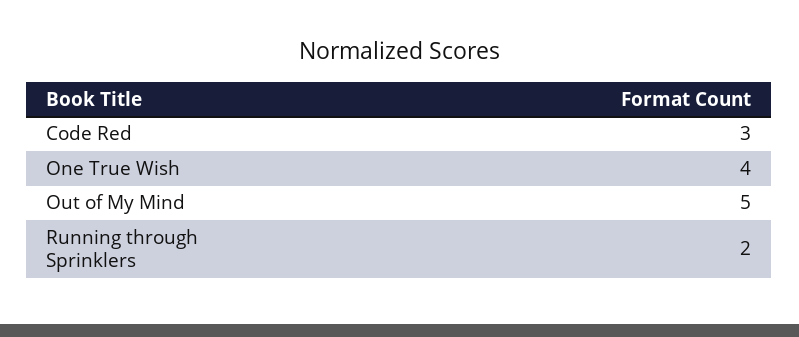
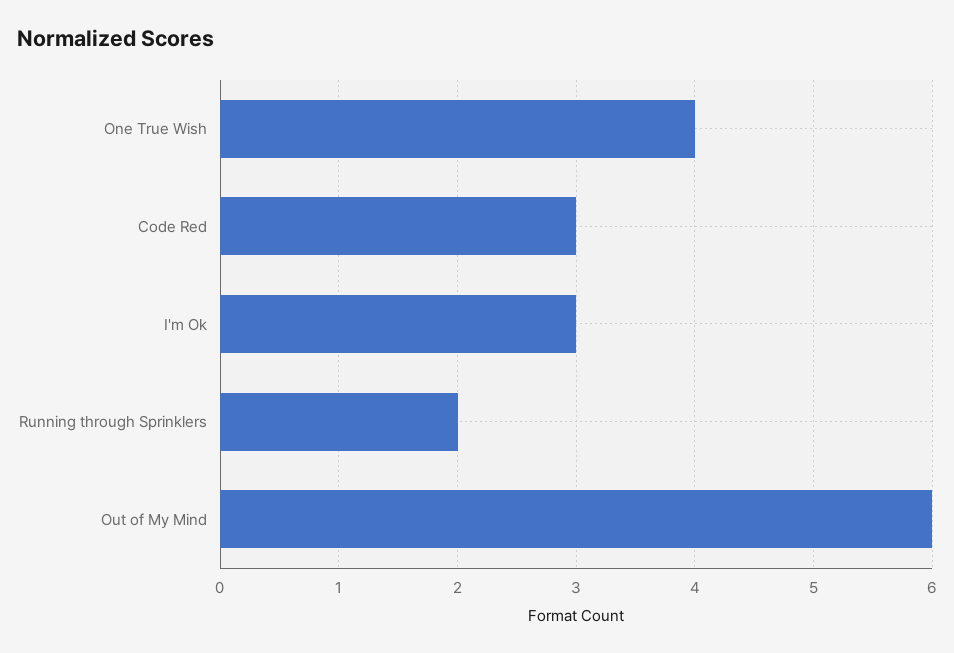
Out of My Mind: 5 -> 6
I'm Ok: none -> 3

